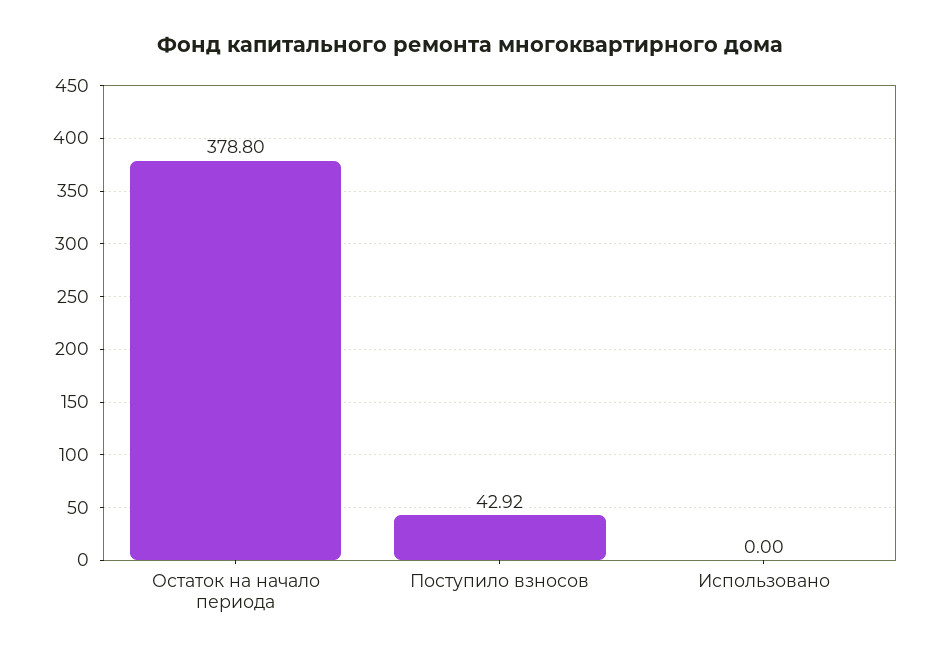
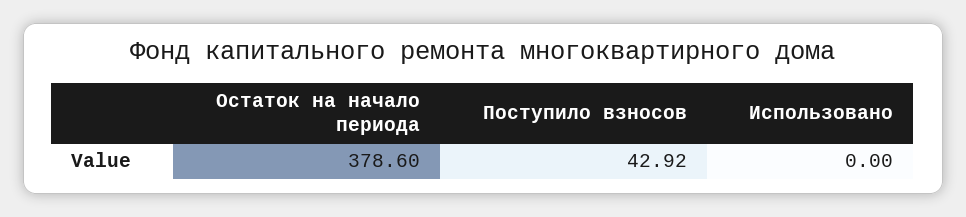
Остаток на начало периода: 378.8 -> 378.6

